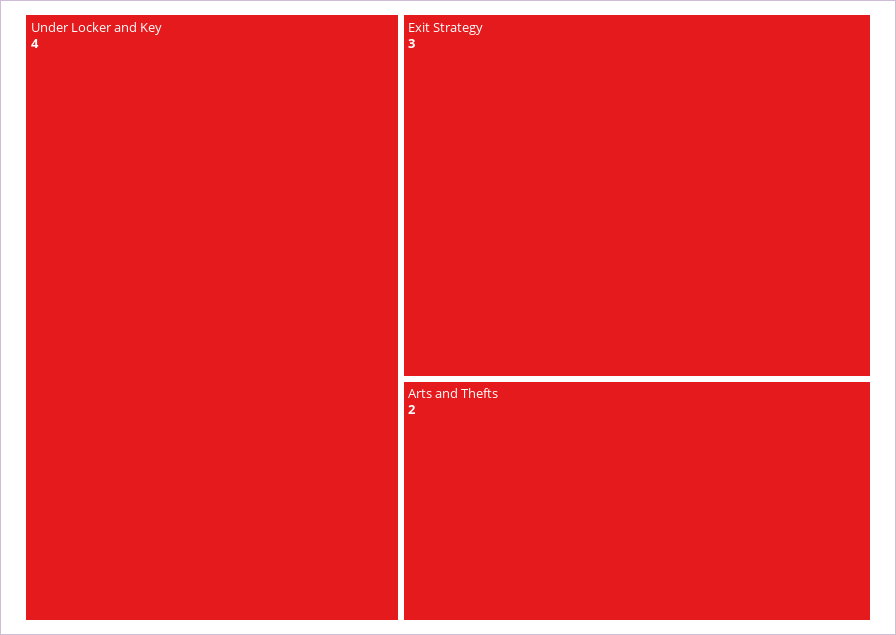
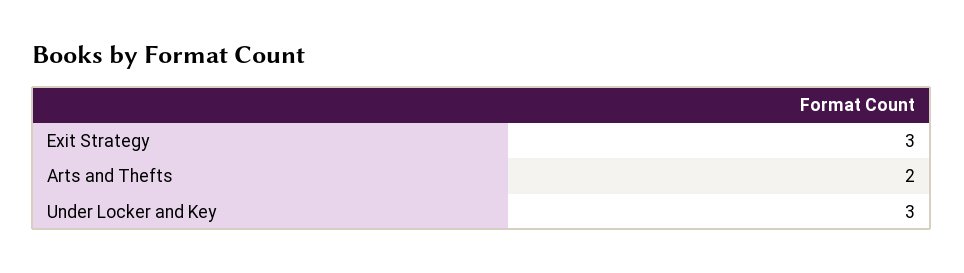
Under Locker and Key: 4 -> 3

